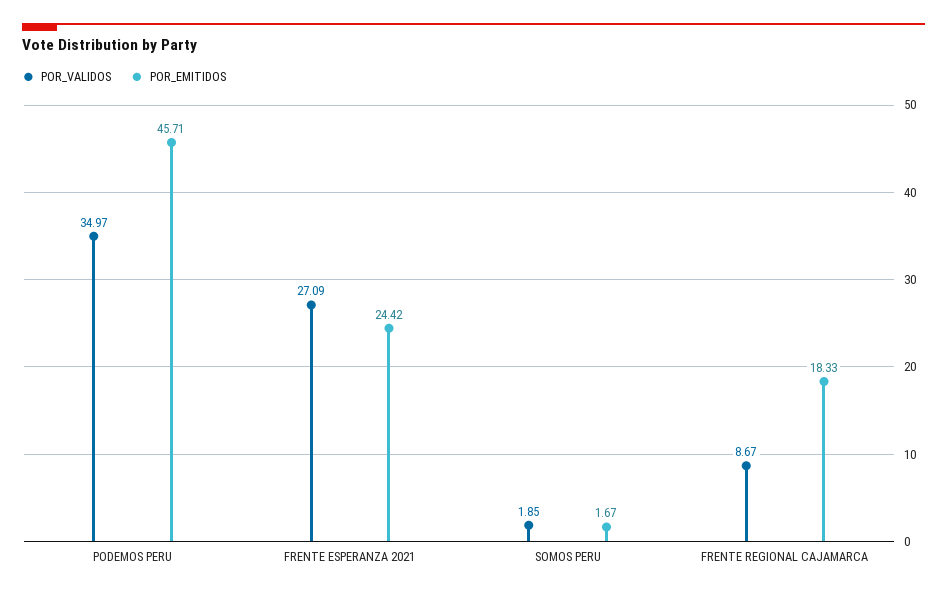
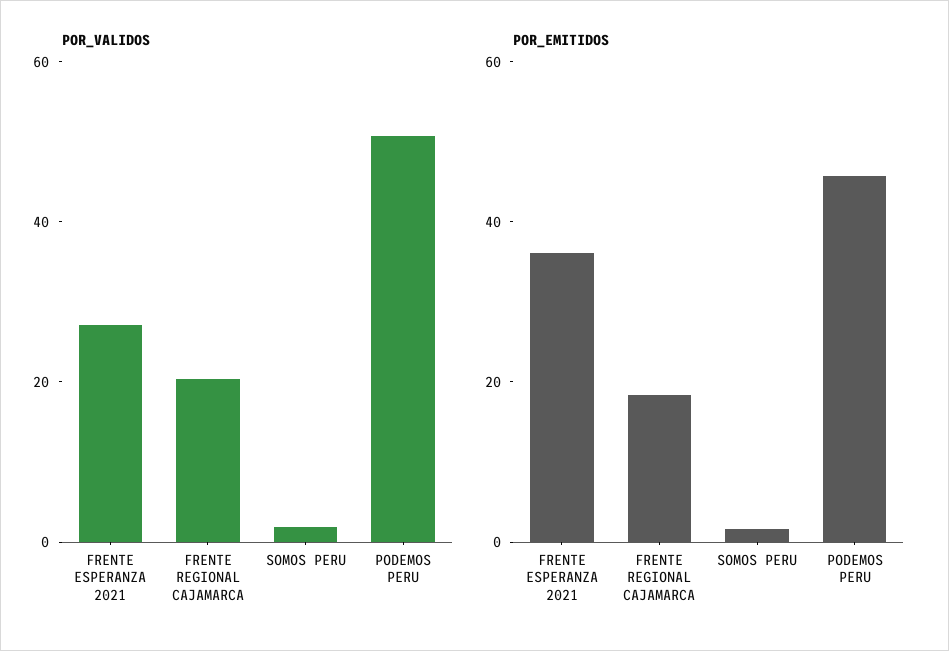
POR_VALIDOS, PODEMOS PERU: 34.97 -> 50
POR_EMITIDOS, FRENTE ESPERANZA 2021: 24.42 -> 35
POR_VALIDOS, FRENTE REGIONAL CAJAMARCA: 8.67 -> 20

